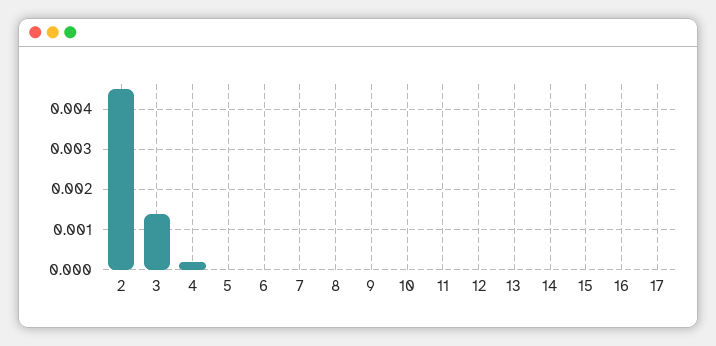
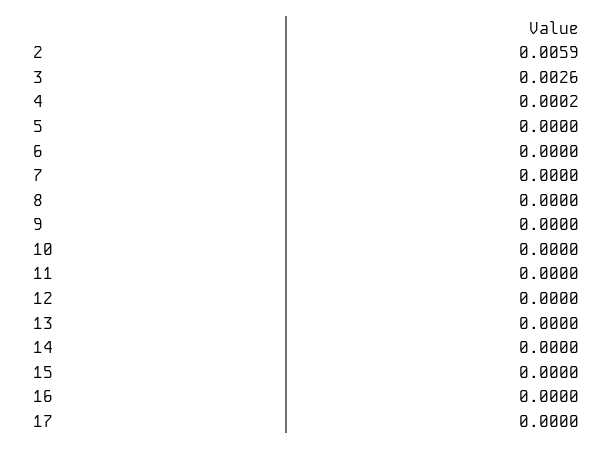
2: 0.0045 -> 0.0059
3: 0.0015 -> 0.0026

